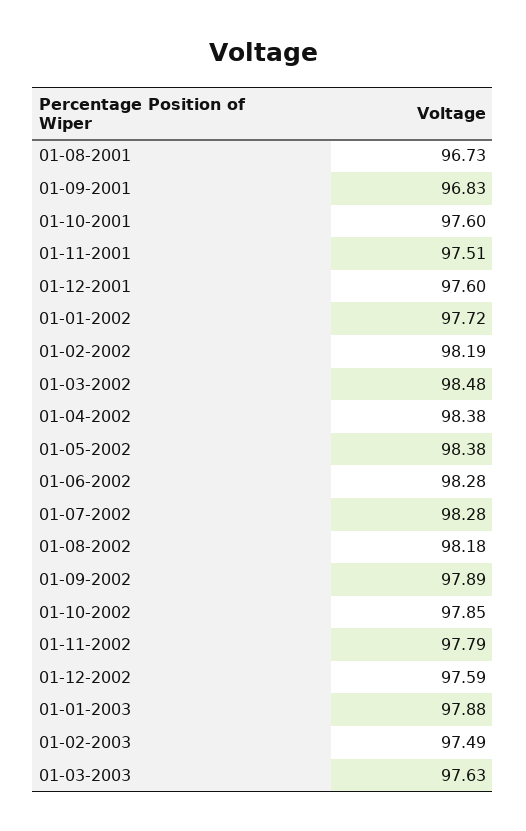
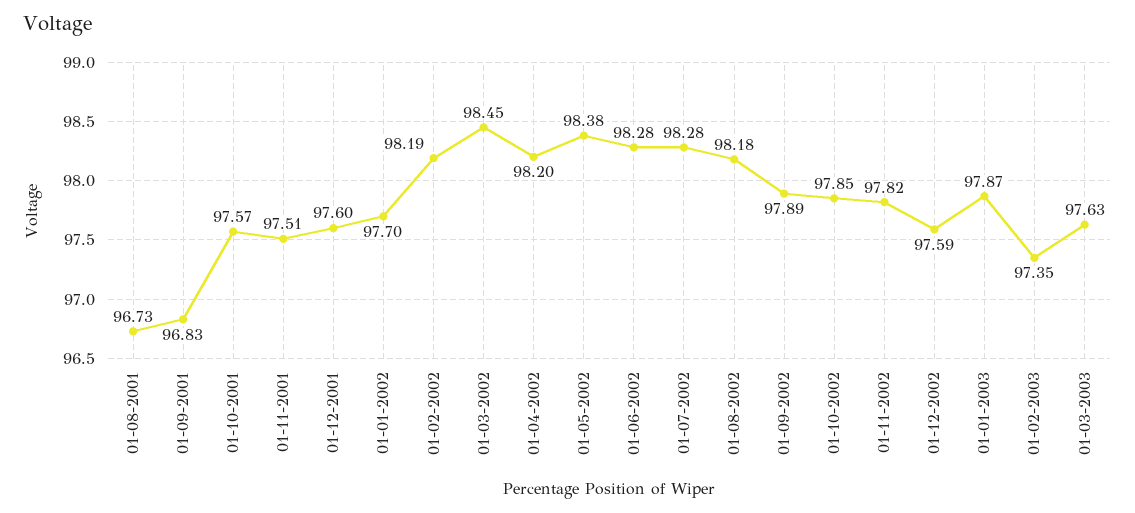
01-10-2001: 97.6 -> 97.57
01-01-2002: 97.72 -> 97.7
01-03-2002: 98.48 -> 98.45
01-04-2002: 98.38 -> 98.2
01-11-2002: 97.79 -> 97.82
01-01-2003: 97.88 -> 97.87
01-02-2003: 97.49 -> 97.35

